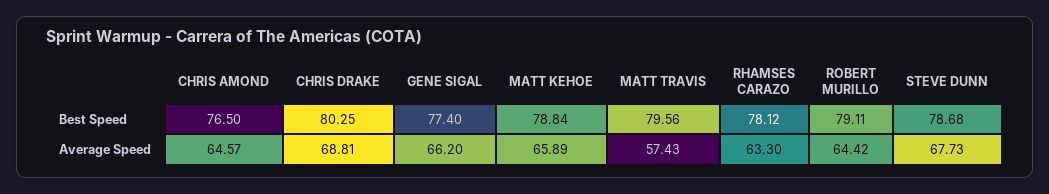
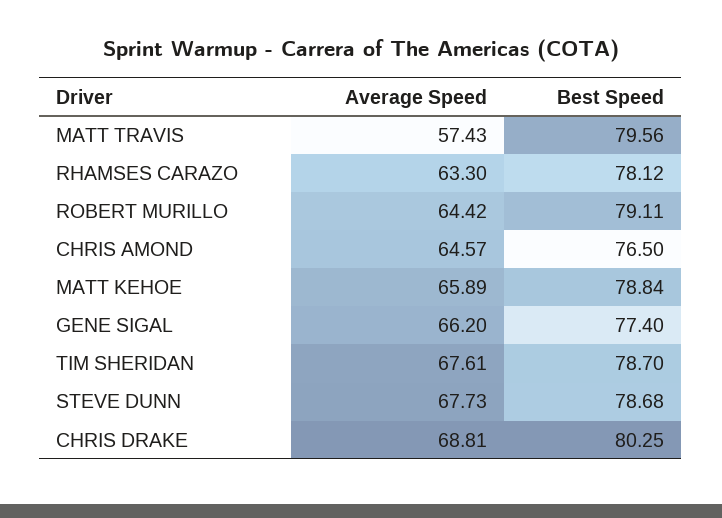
TIM SHERIDAN, Average Speed: none -> 67.61
TIM SHERIDAN, Best Speed: none -> 78.7

